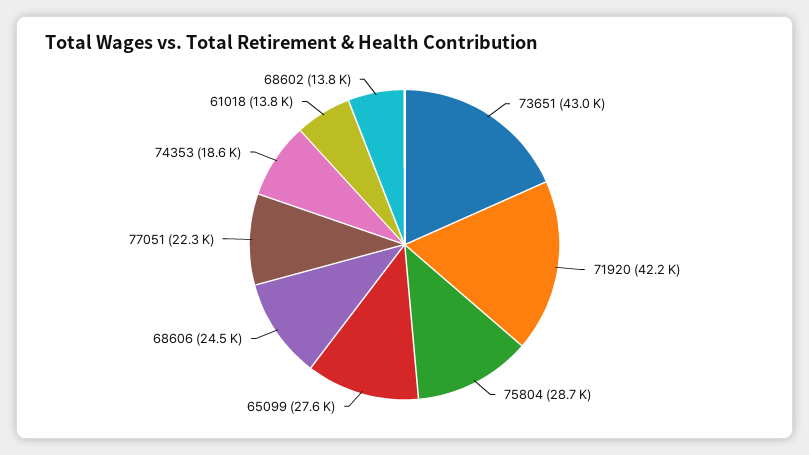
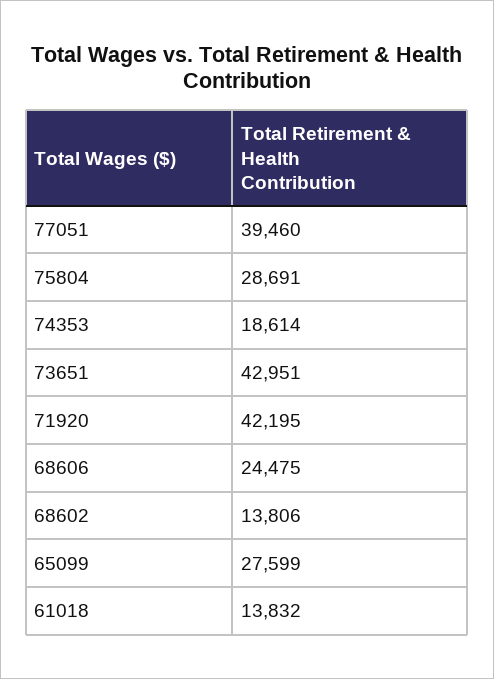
77051: 22300 -> 39460

